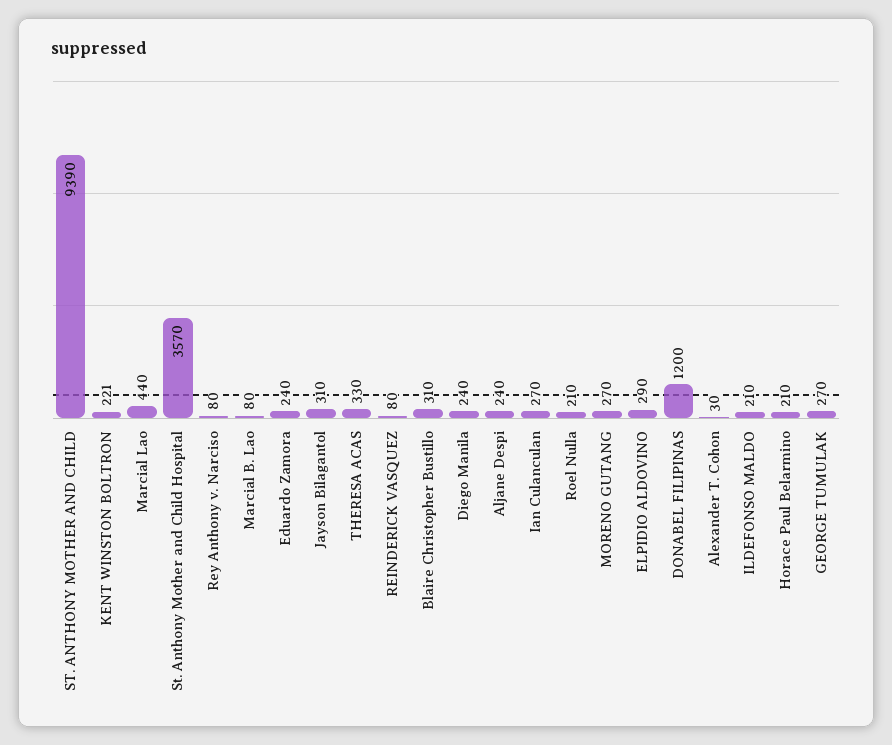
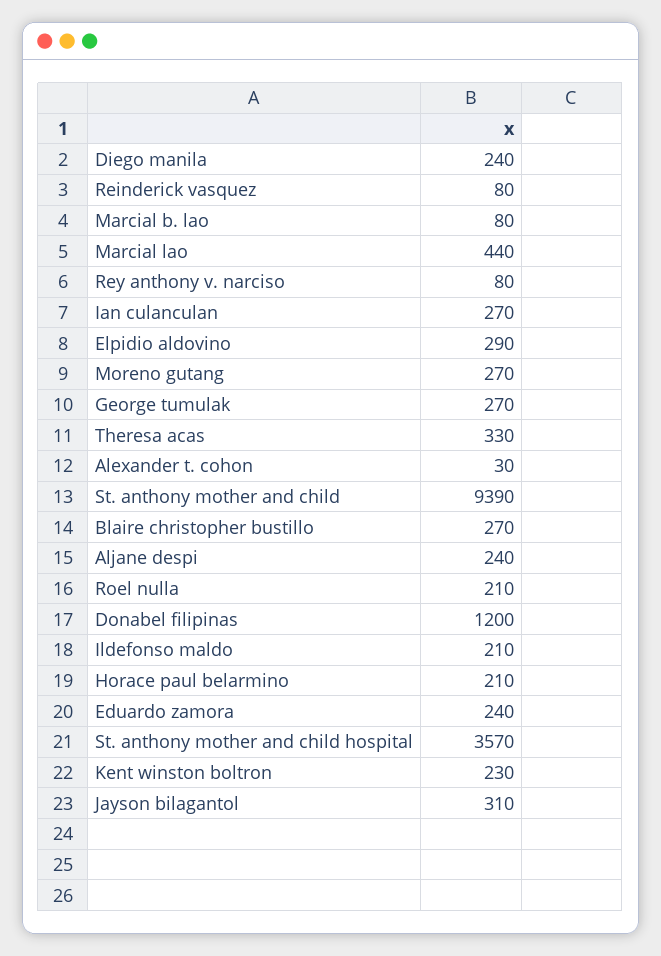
KENT WINSTON BOLTRON: 221 -> 230
Blaire Christopher Bustillo: 310 -> 270

